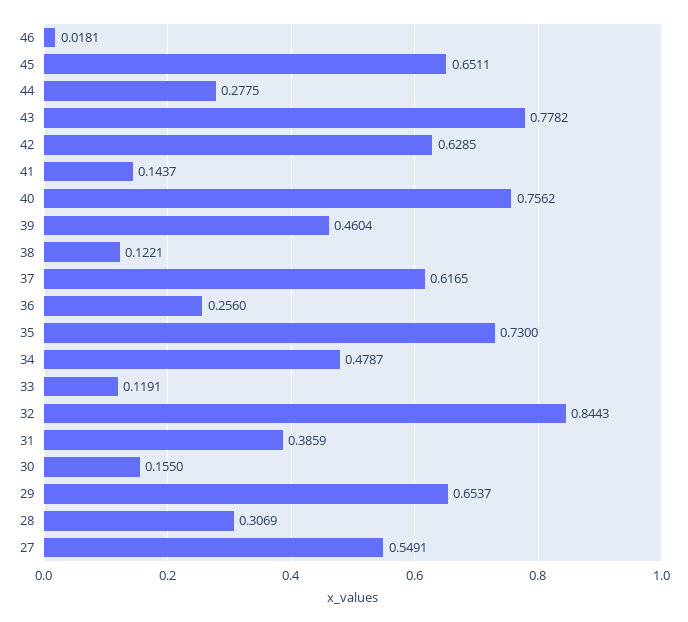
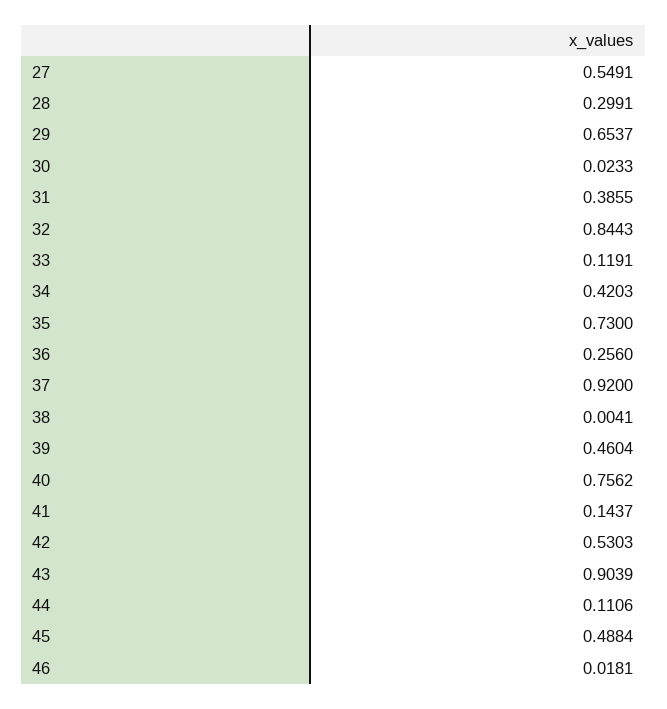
45: 0.6511 -> 0.4884
44: 0.2775 -> 0.1106
43: 0.7782 -> 0.9039
42: 0.6285 -> 0.5303
38: 0.1221 -> 0.0041
37: 0.6165 -> 0.92
34: 0.4787 -> 0.4203
31: 0.3859 -> 0.3855
30: 0.155 -> 0.0233
28: 0.3069 -> 0.2991

